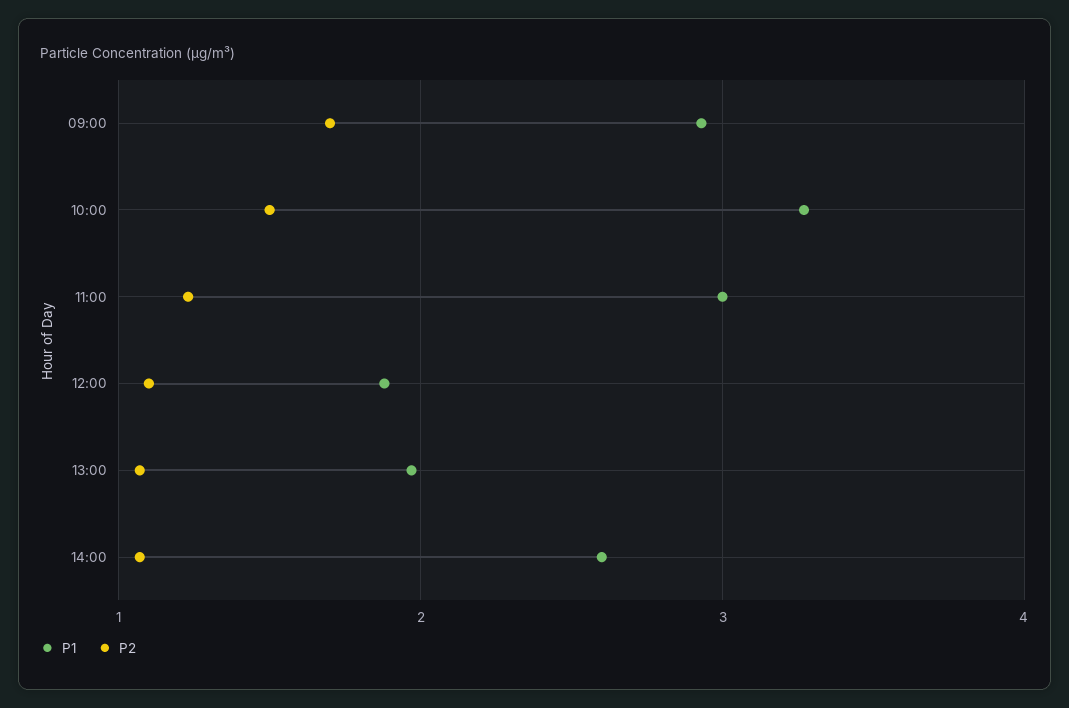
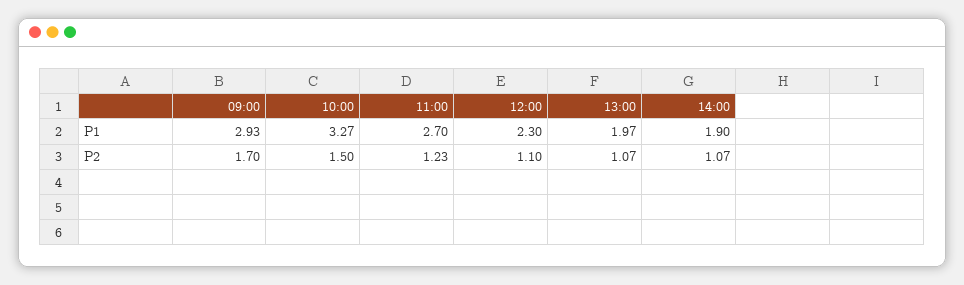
P1, 11:00: 3 -> 2.7
P1, 12:00: 1.9 -> 2.3
P1, 14:00: 2.6 -> 1.9

